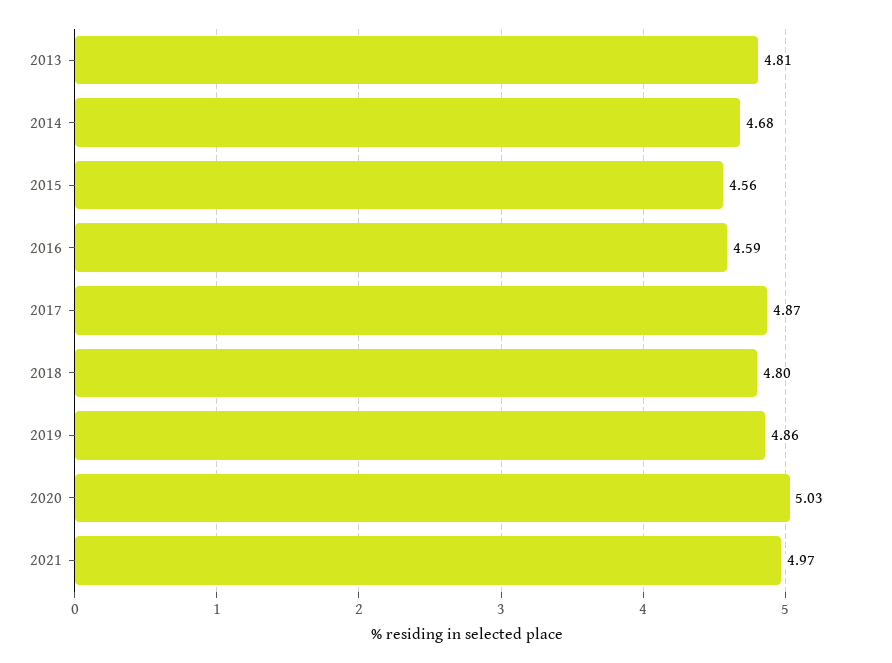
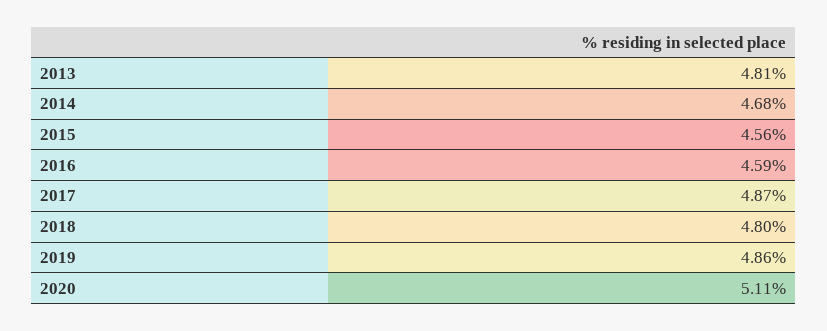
2020: 5.03 -> 5.11
2021: 4.97 -> none

